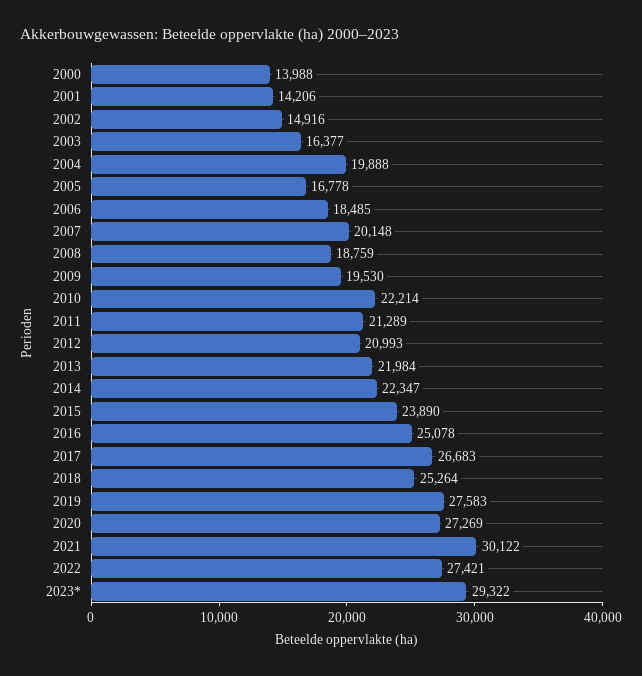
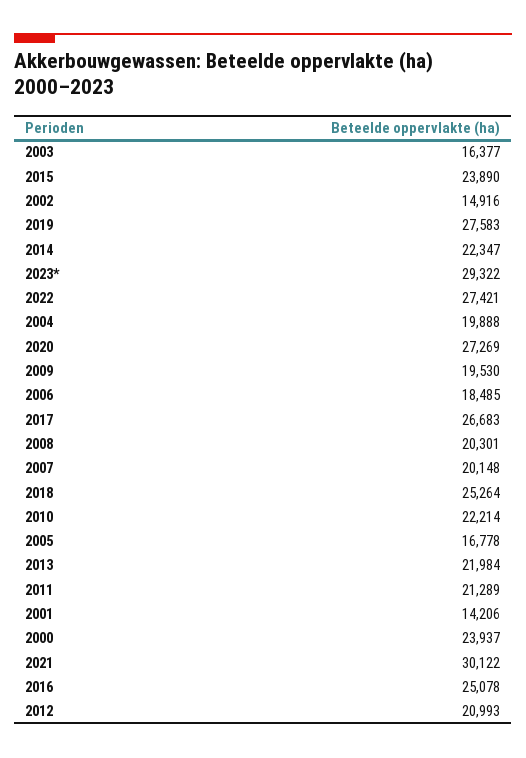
2000: 13988 -> 23937
2008: 18759 -> 20301

